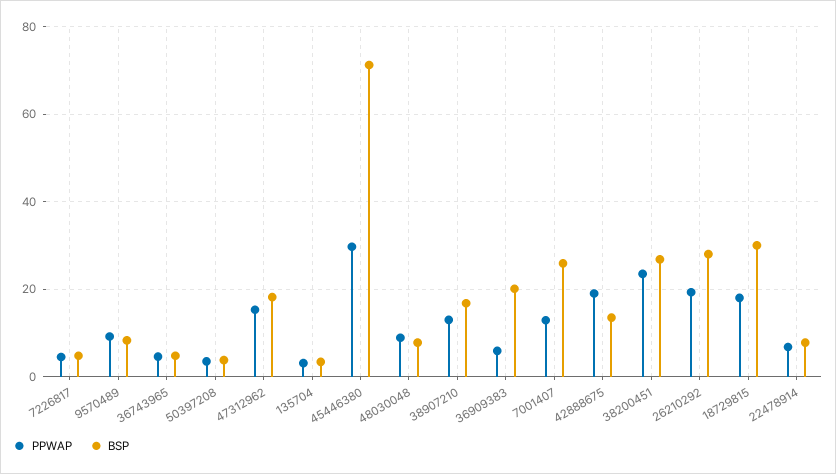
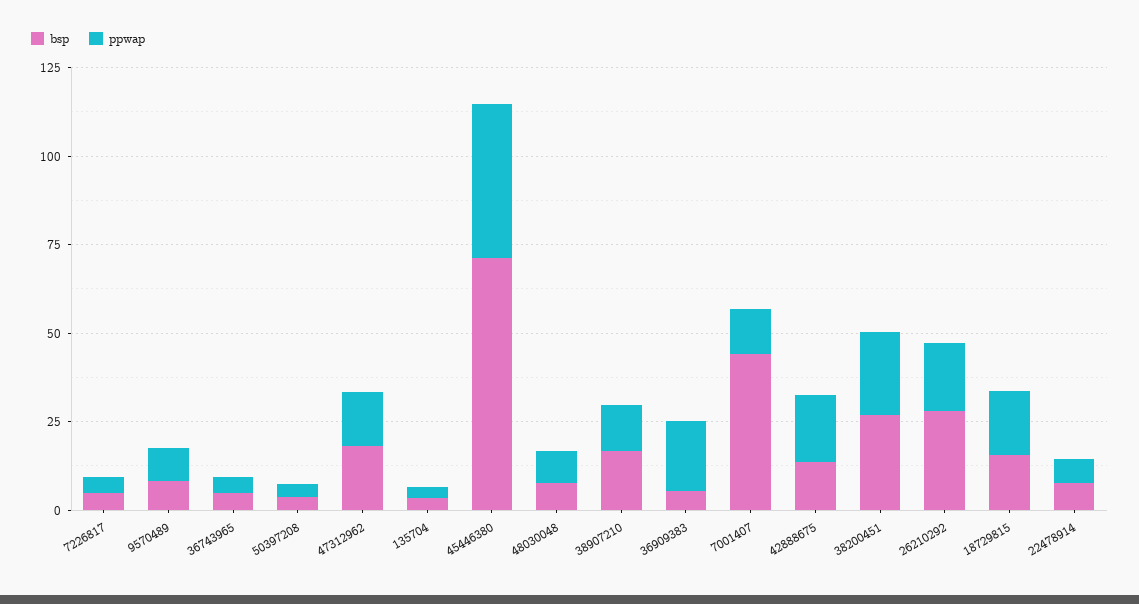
PPWAP, 45446380: 30 -> 45
PPWAP, 36909383: 6 -> 20
BSP, 36909383: 20 -> 5
BSP, 7001407: 26 -> 45
BSP, 18729815: 30 -> 15

